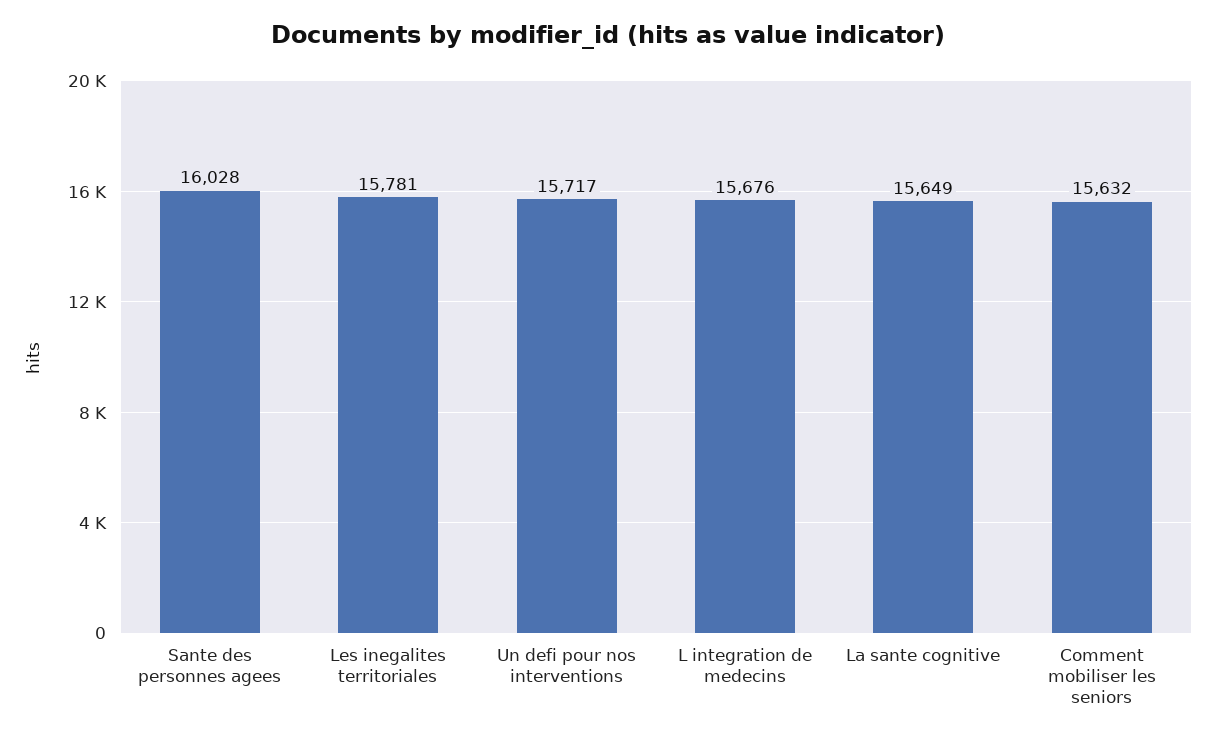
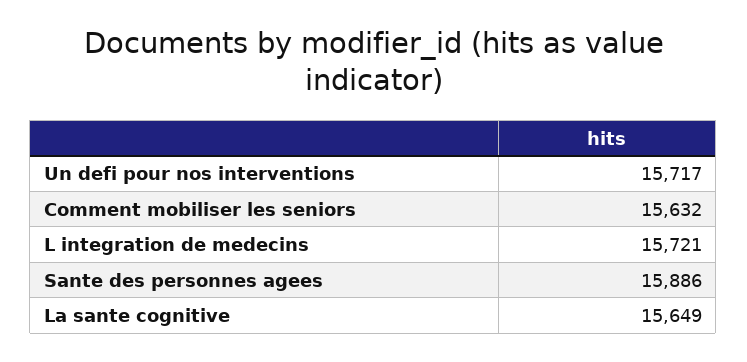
Sante des personnes agees: 16028 -> 15886
Les inegalites territoriales: 15781 -> none
L integration de medecins: 15676 -> 15721

